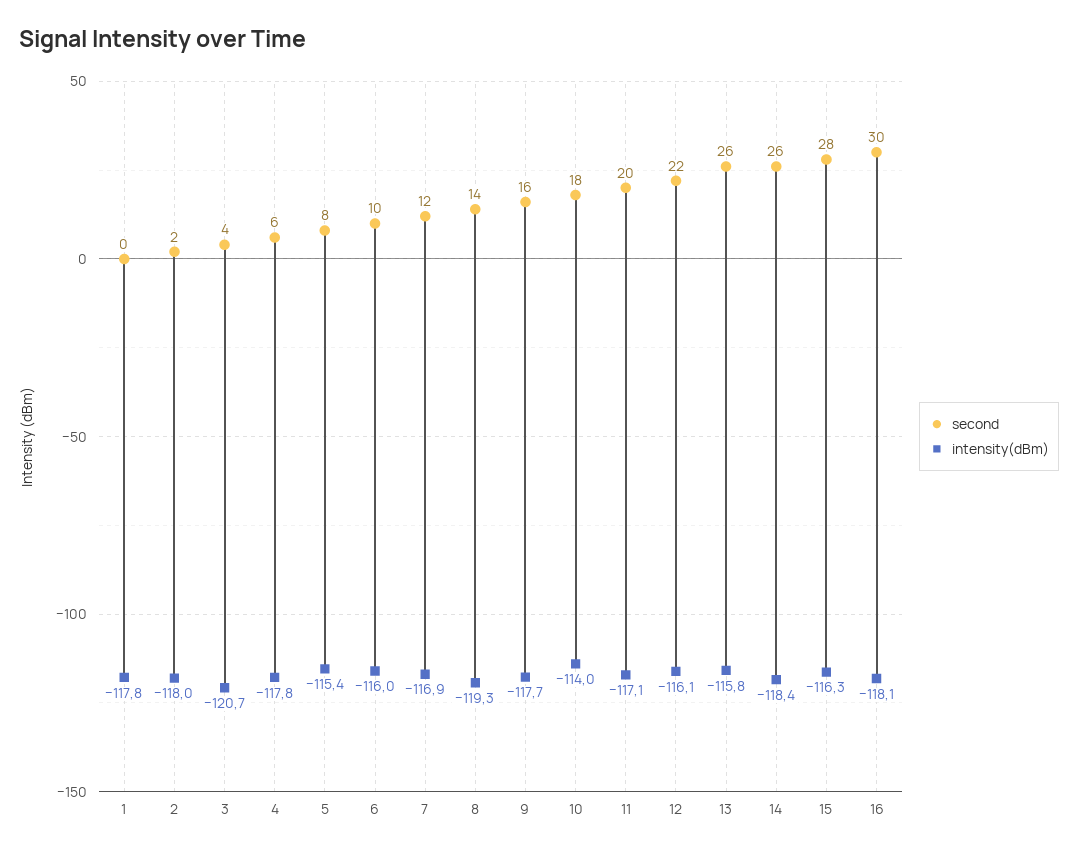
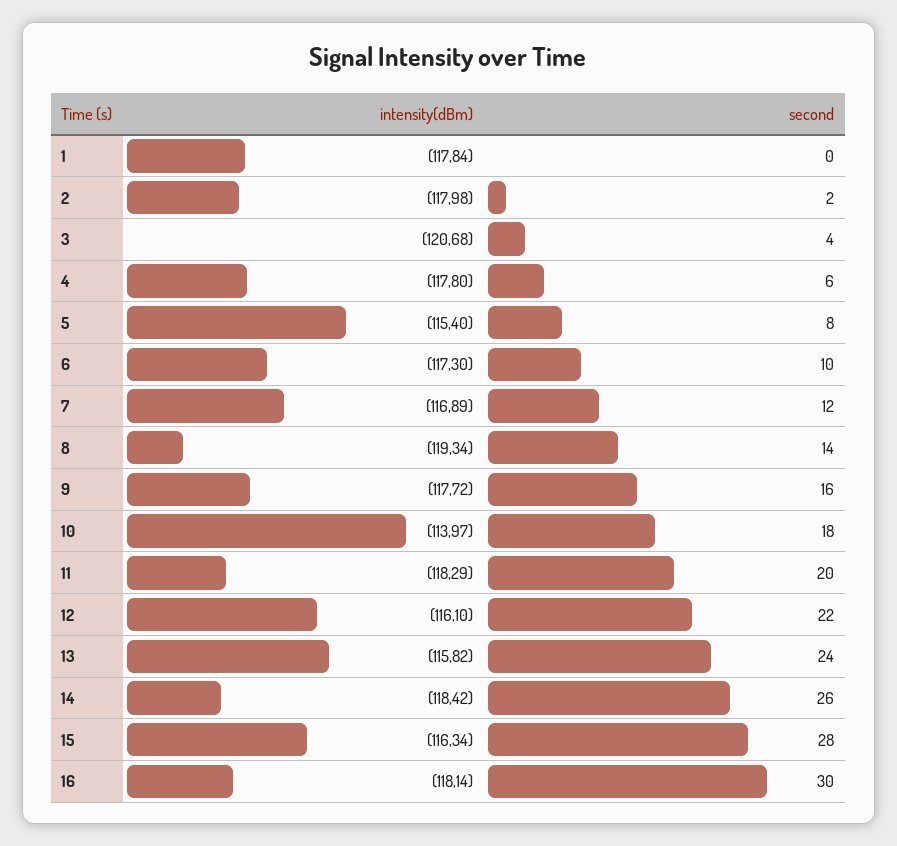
intensity(dBm), 6: -116 -> -117.3
intensity(dBm), 11: -117.1 -> -118.29
second, 13: 26 -> 24

